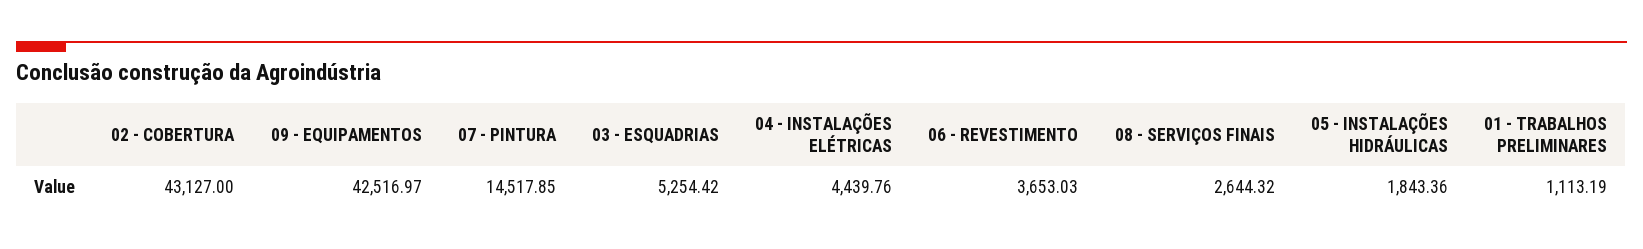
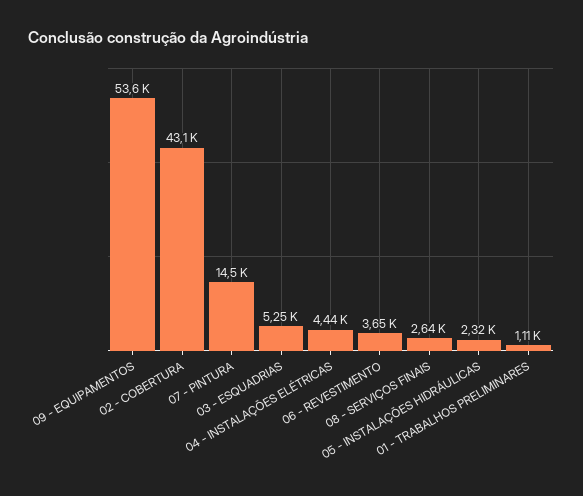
09 - EQUIPAMENTOS: 42516.97 -> 53600
05 - INSTALAÇÕES HIDRÁULICAS: 1843.36 -> 2320

